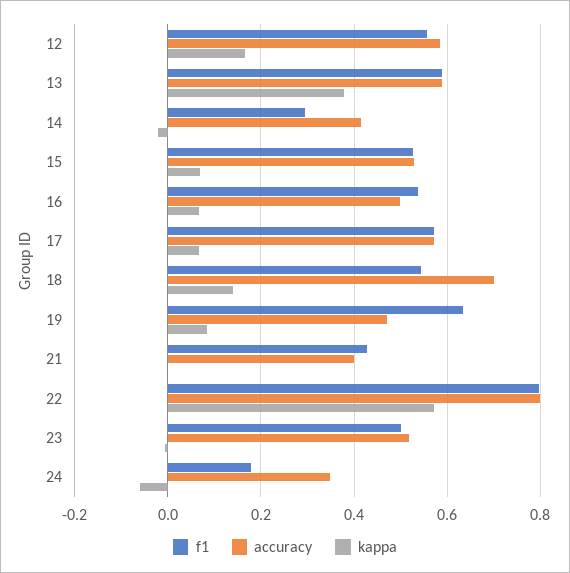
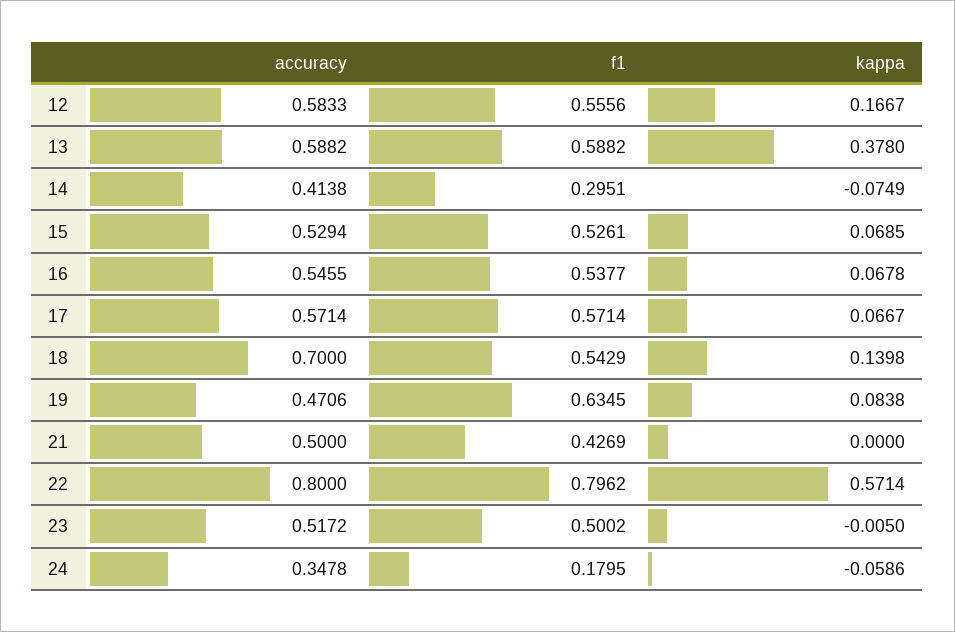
kappa, 14: -0.02 -> -0.0749
accuracy, 16: 0.5 -> 0.5455
accuracy, 21: 0.4 -> 0.5

